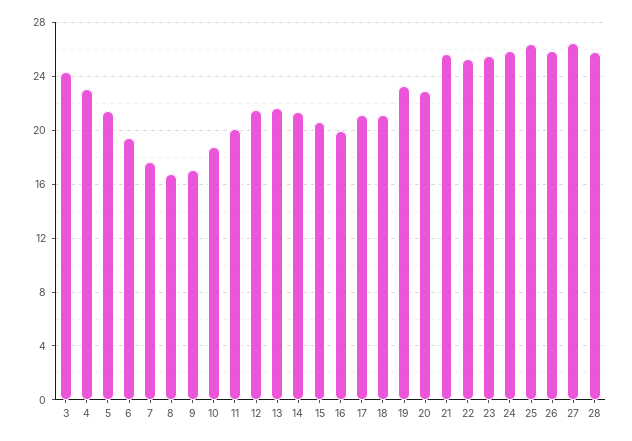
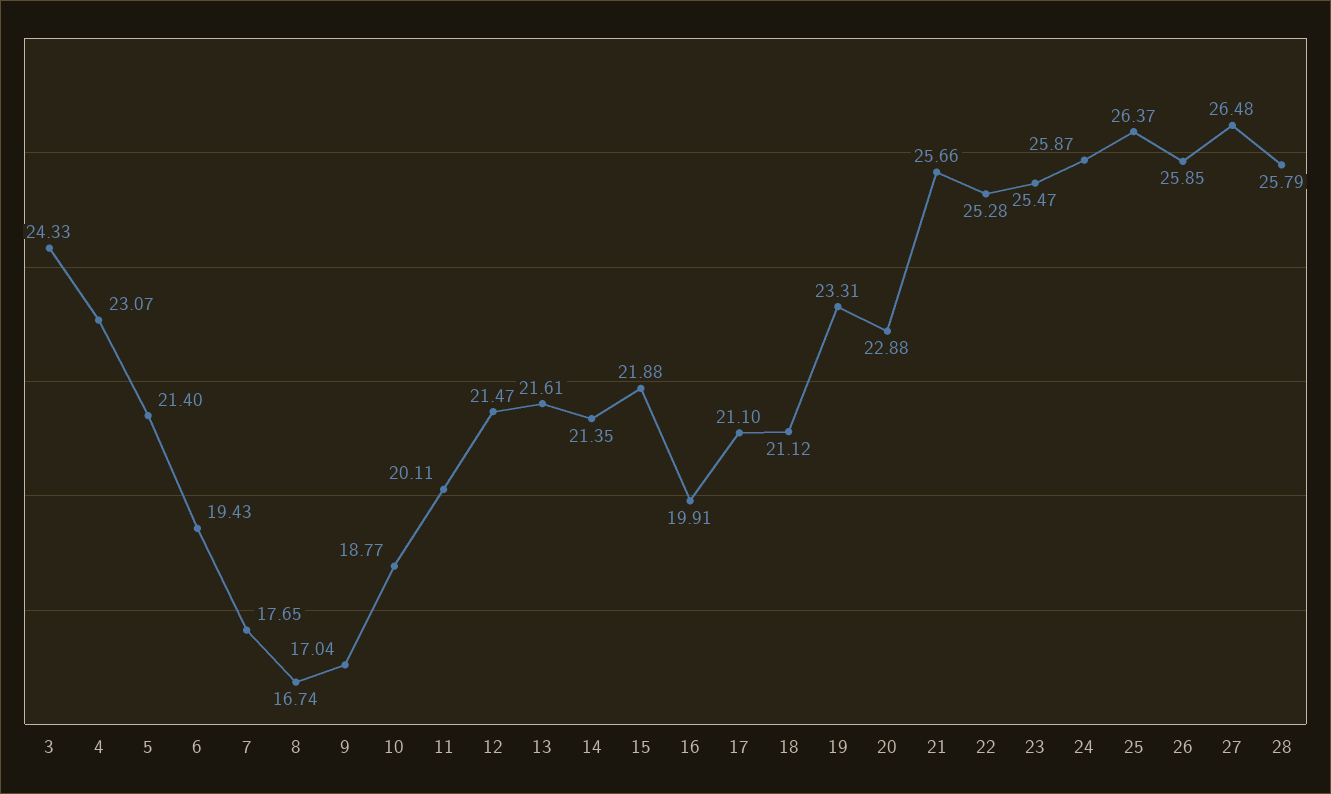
15: 20.5 -> 21.88

